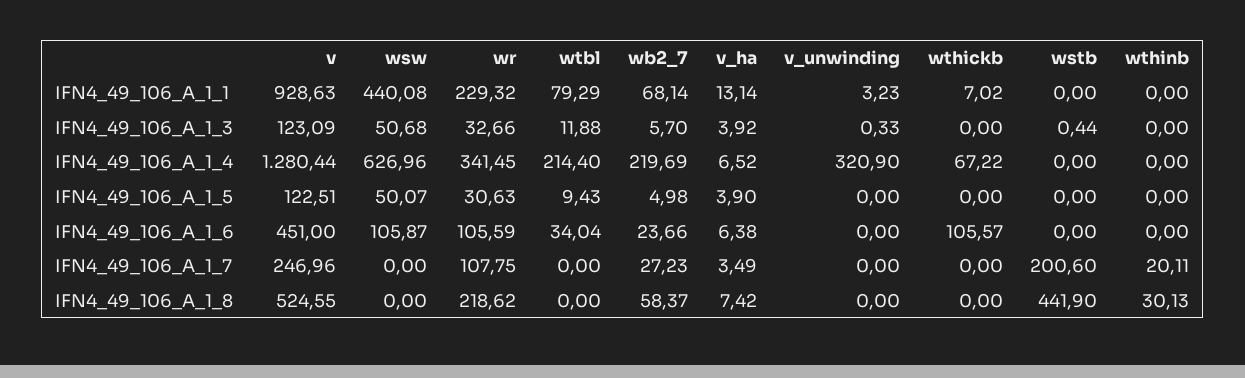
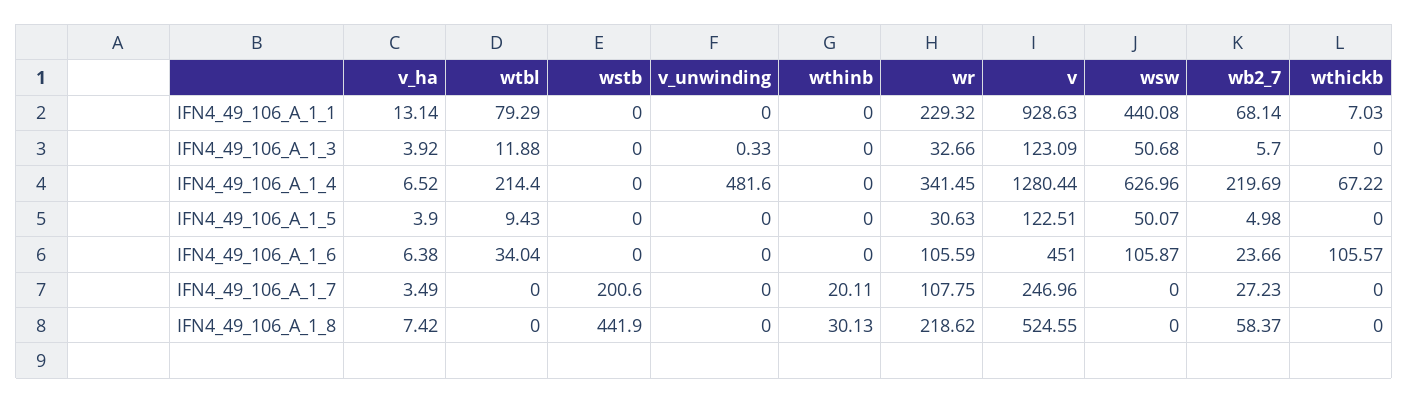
v_unwinding, IFN4_49_106_A_1_1: 3.23 -> 0
wthickb, IFN4_49_106_A_1_1: 7.02 -> 7.03
wstb, IFN4_49_106_A_1_3: 0.44 -> 0
v_unwinding, IFN4_49_106_A_1_4: 320.9 -> 481.6

